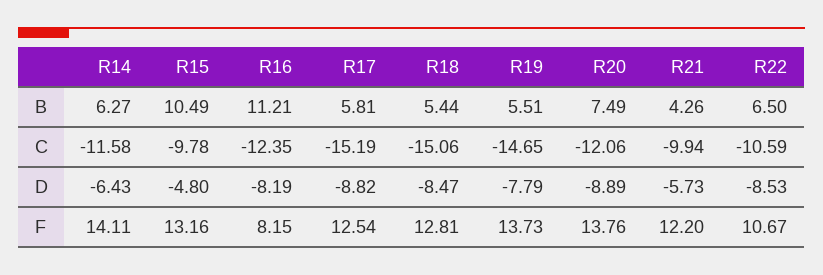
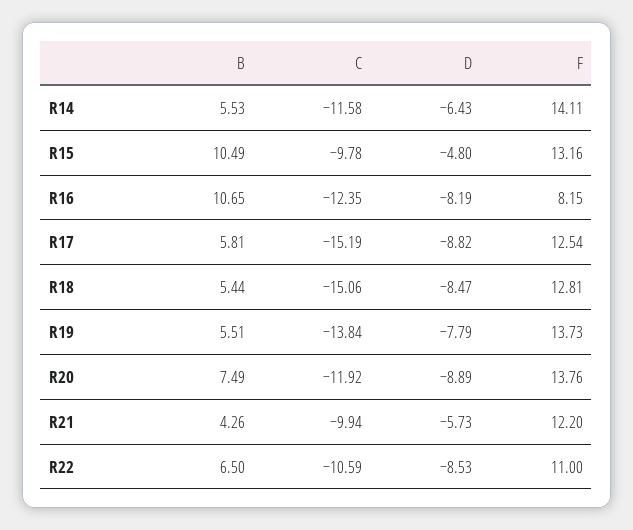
R14, B: 6.27 -> 5.53
R16, B: 11.21 -> 10.65
R19, C: -14.65 -> -13.84
R20, C: -12.06 -> -11.92
R22, F: 10.67 -> 11

